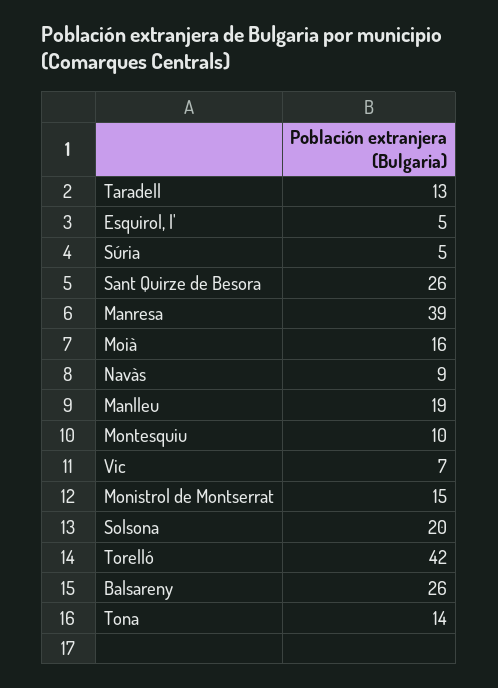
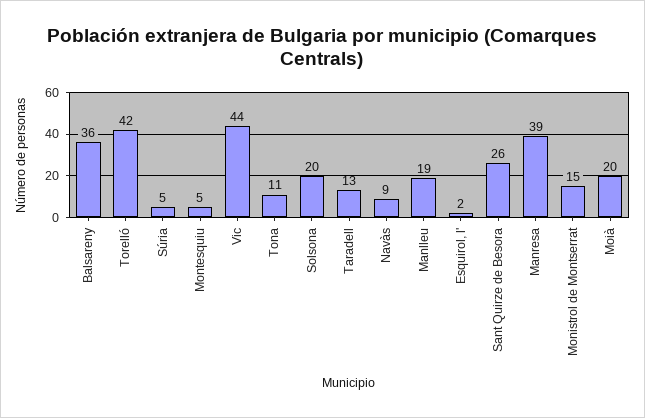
Esquirol, l': 5 -> 2
Moià: 16 -> 20
Montesquiu: 10 -> 5
Vic: 7 -> 44
Balsareny: 26 -> 36
Tona: 14 -> 11

